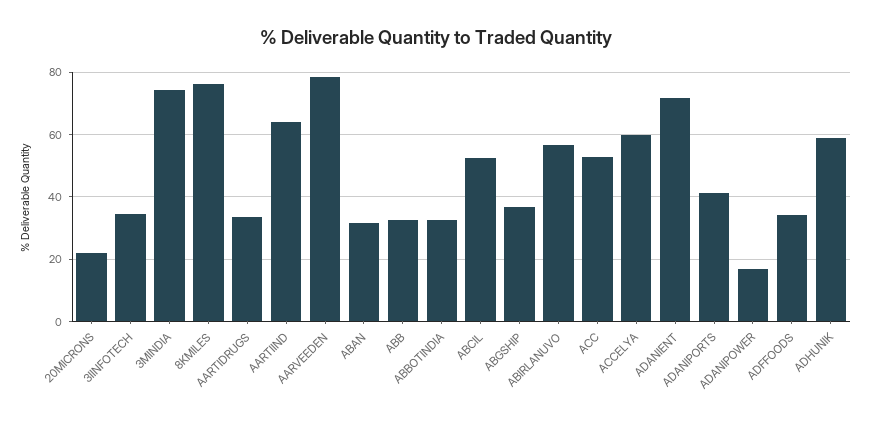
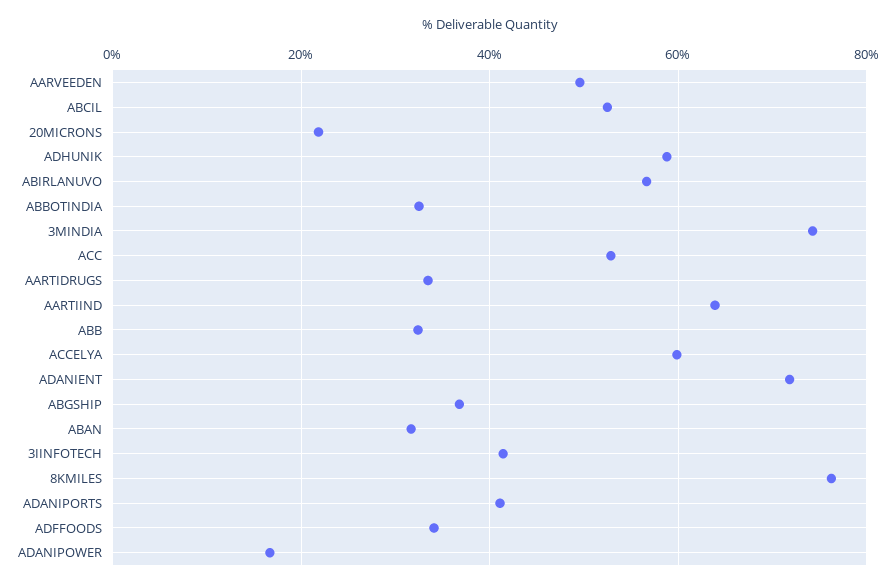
3IINFOTECH: 34 -> 42
AARVEEDEN: 78 -> 50

